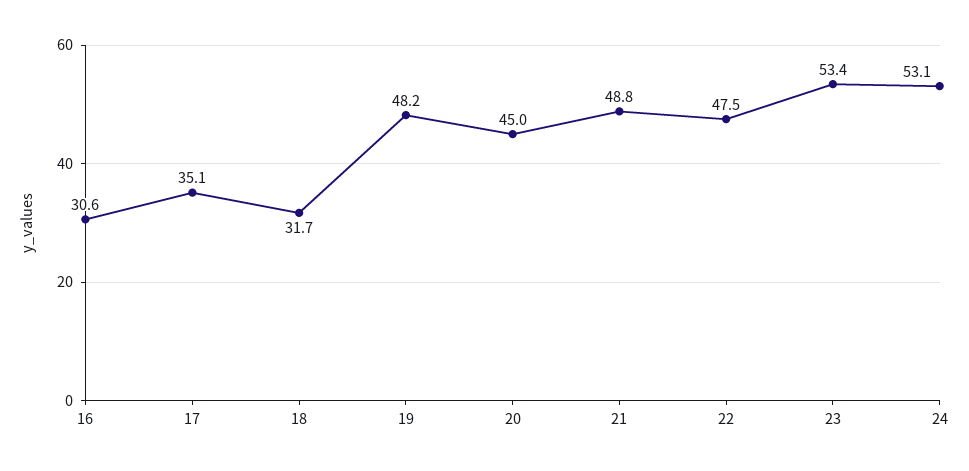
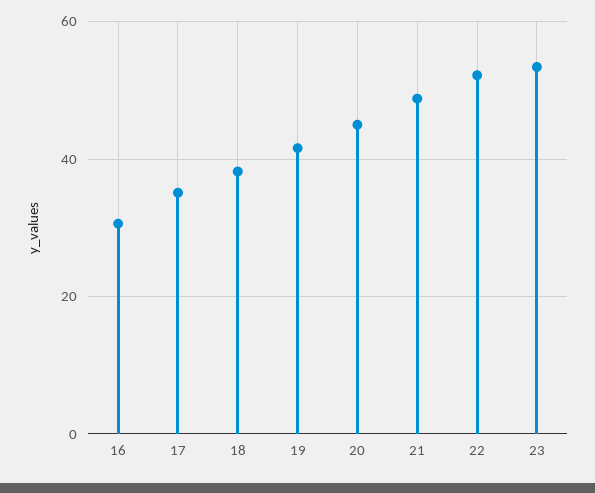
18: 31.7 -> 38
19: 48.2 -> 42
22: 47.5 -> 52
24: 53.1 -> none

